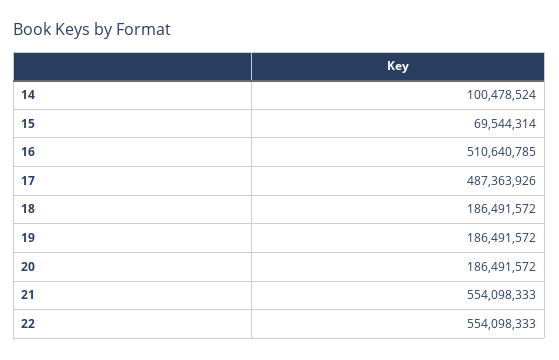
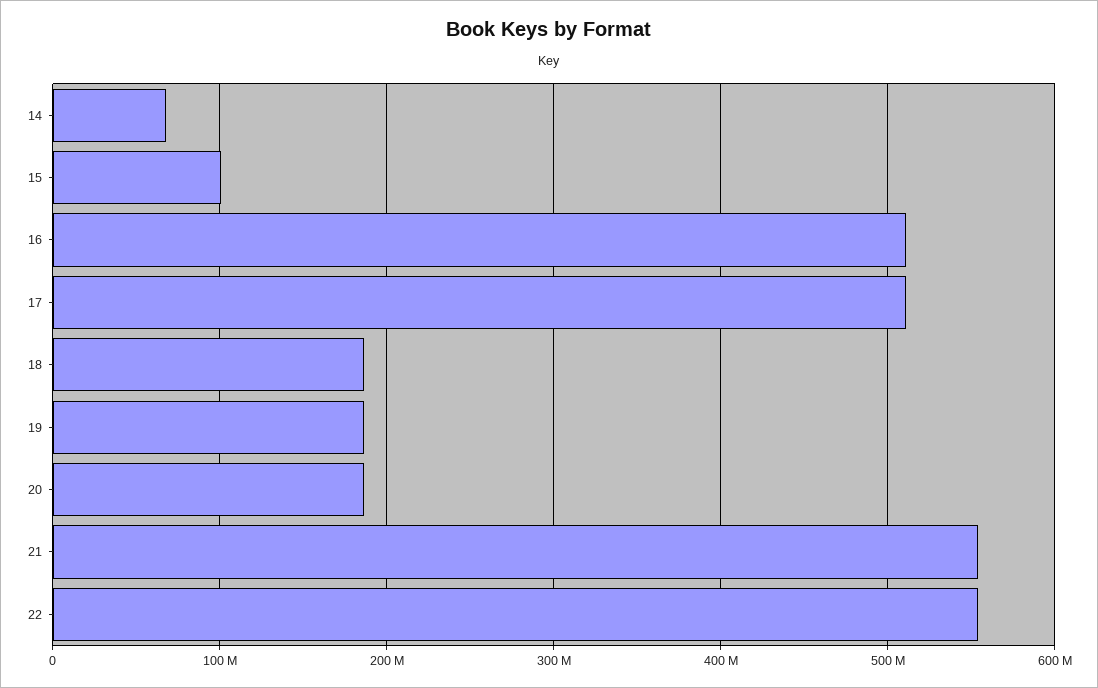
14: 100478524 -> 70000000
15: 69544314 -> 100000000
17: 487363926 -> 510000000

